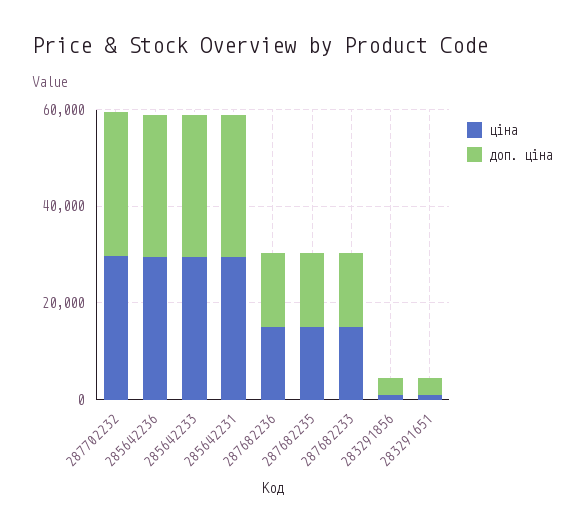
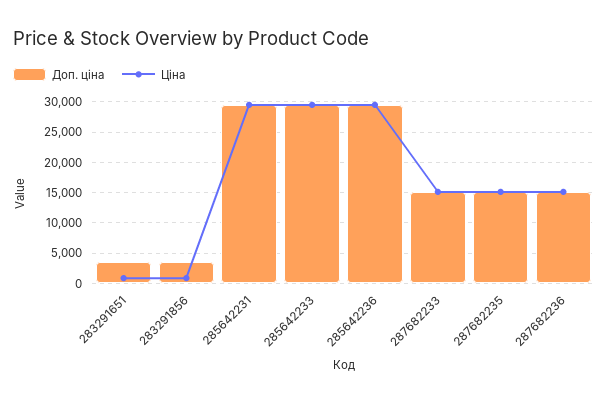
ціна, 287702232: 30000 -> none
доп. ціна, 287702232: 30000 -> none

